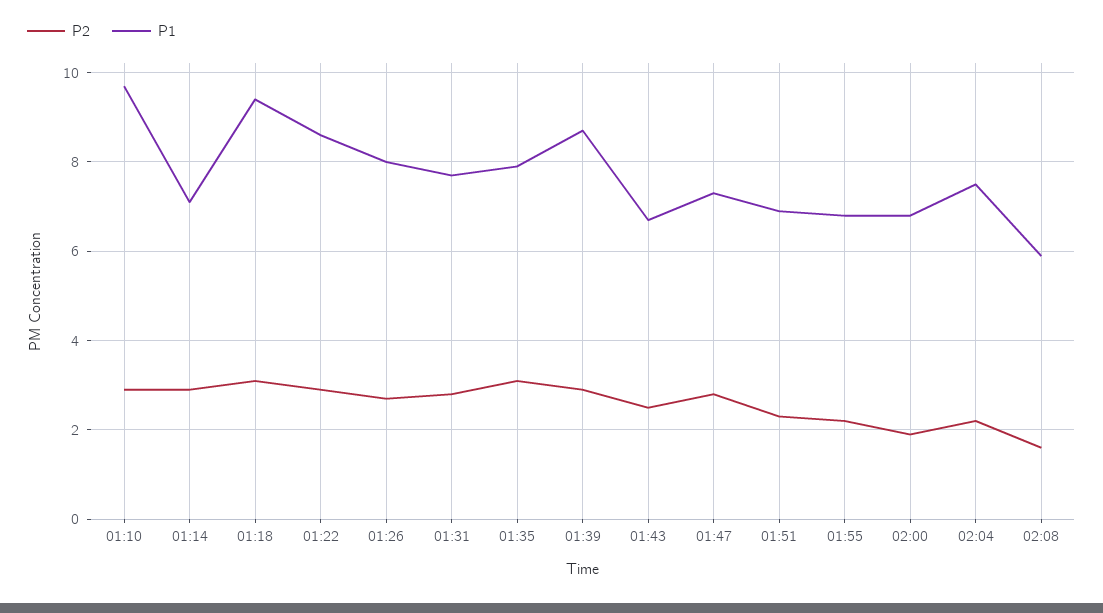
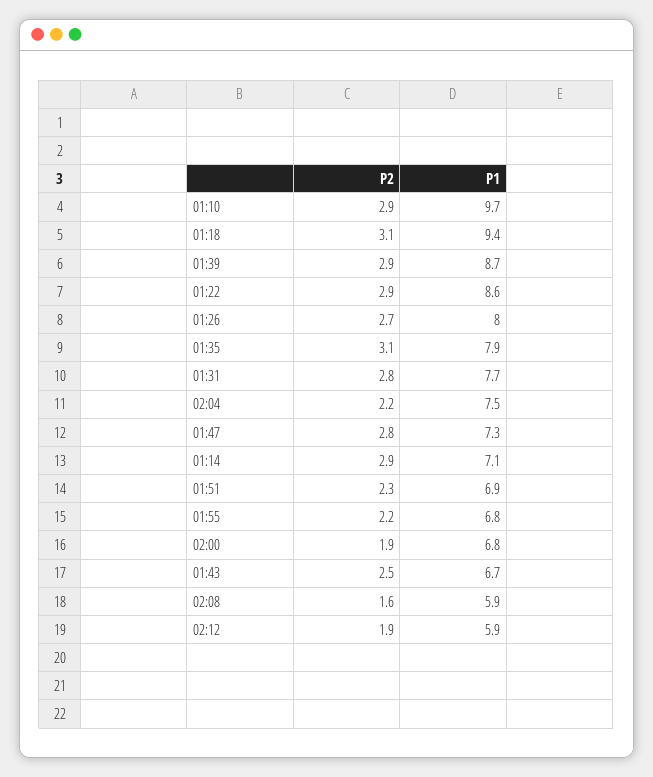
P2, 02:12: none -> 1.9
P1, 02:12: none -> 5.9

